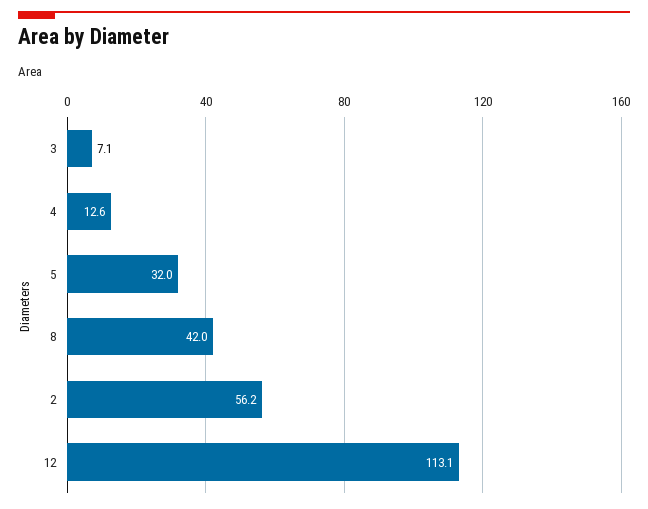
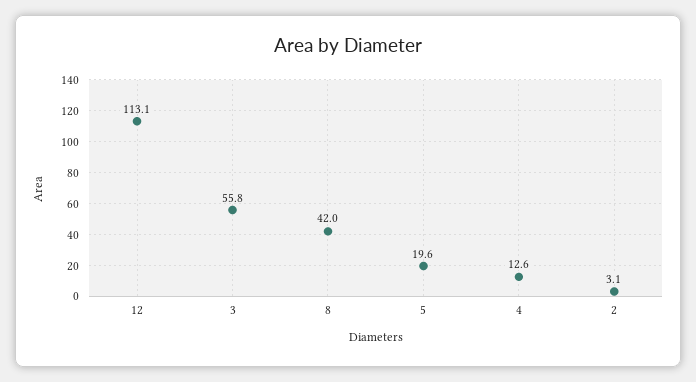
3: 7.1 -> 55.8
5: 32 -> 19.6
2: 56.2 -> 3.1

